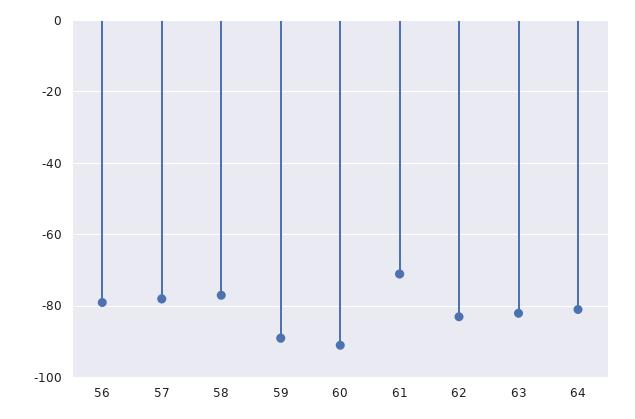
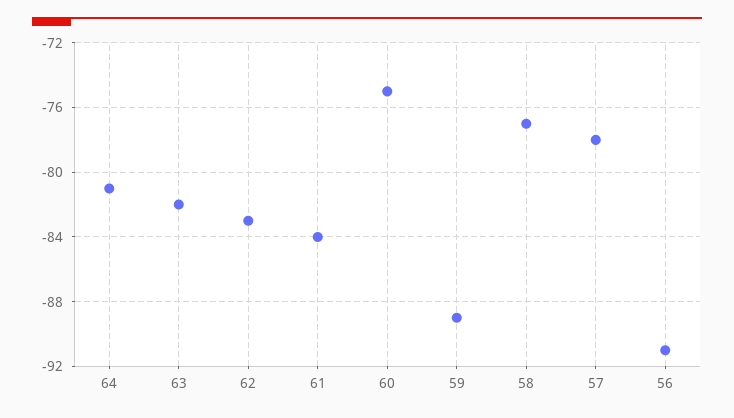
56: -80 -> -91
60: -90 -> -75
61: -70 -> -84

